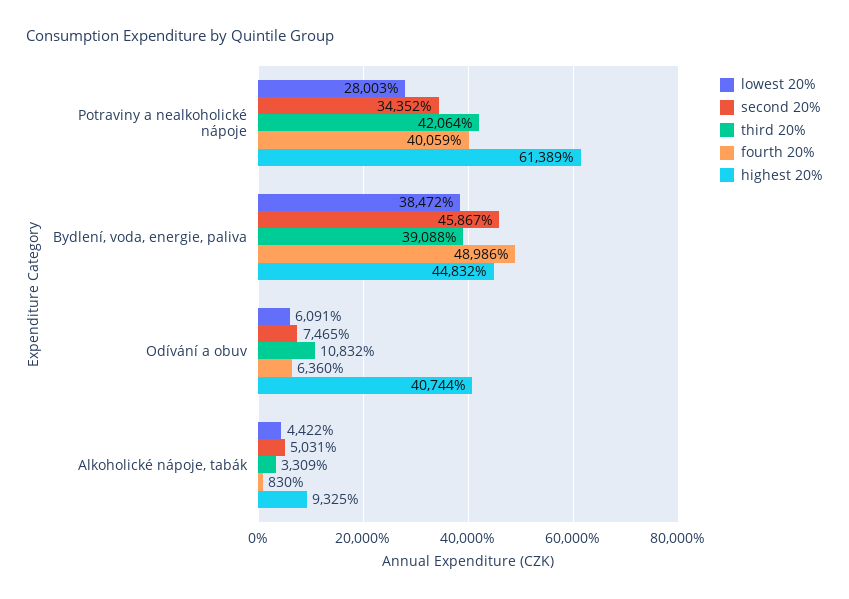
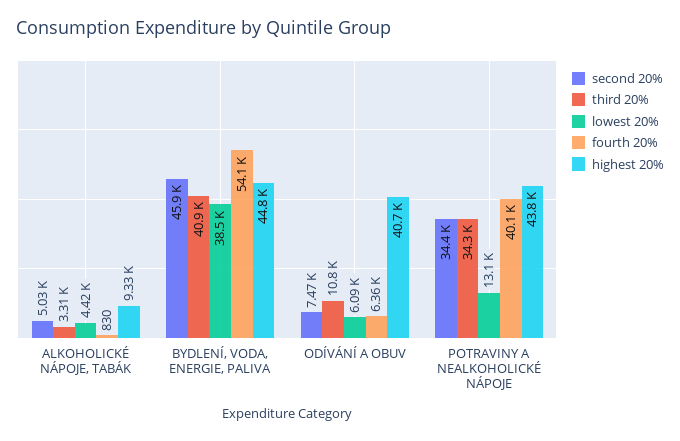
lowest 20%, Potraviny a nealkoholické nápoje: 28003 -> 13100
third 20%, Potraviny a nealkoholické nápoje: 42064 -> 34300
highest 20%, Potraviny a nealkoholické nápoje: 61389 -> 43800
third 20%, Bydlení, voda, energie, paliva: 39088 -> 40900
fourth 20%, Bydlení, voda, energie, paliva: 48986 -> 54100

